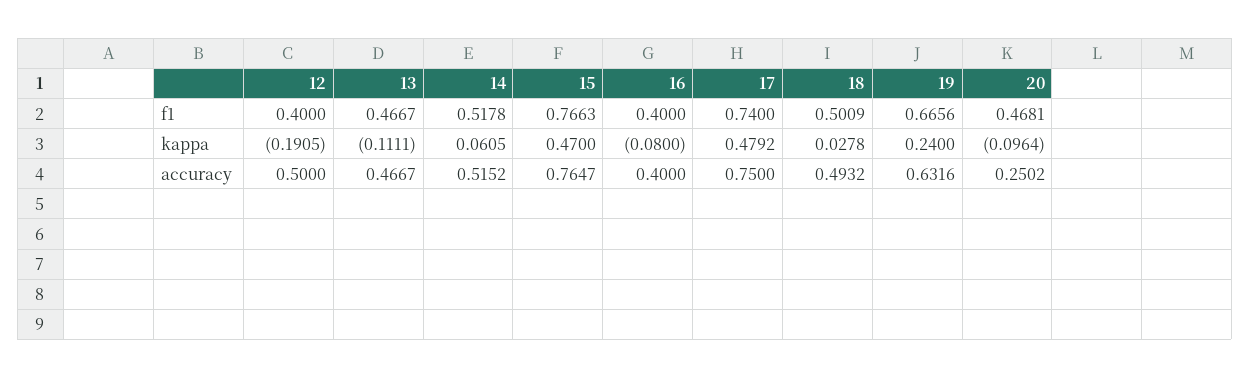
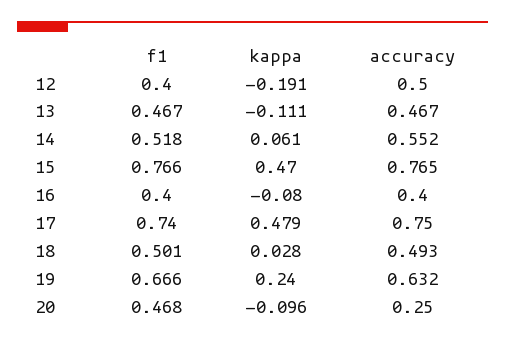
14, accuracy: 0.5152 -> 0.552

